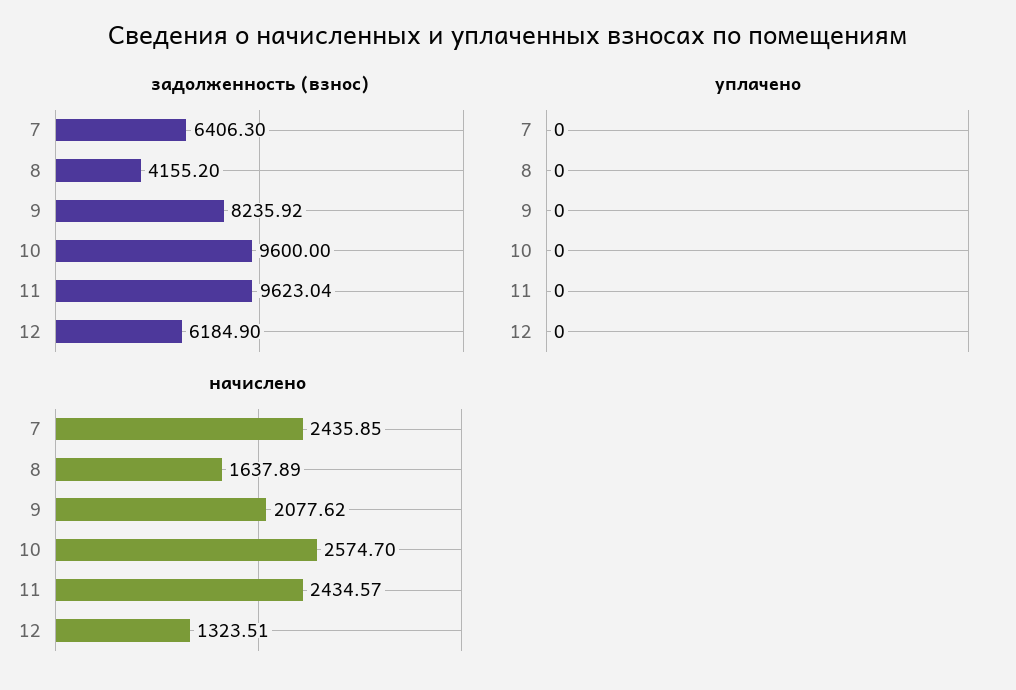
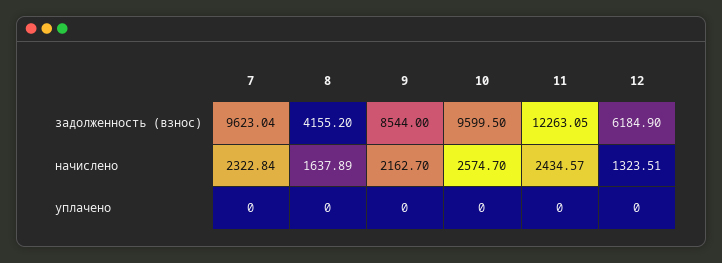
задолженность (взнос), 7: 6406.3 -> 9623.04
задолженность (взнос), 9: 8235.92 -> 8544
задолженность (взнос), 10: 9600 -> 9599.5
задолженность (взнос), 11: 9623.04 -> 12263.05
начислено, 7: 2435.85 -> 2322.84
начислено, 9: 2077.62 -> 2162.7

